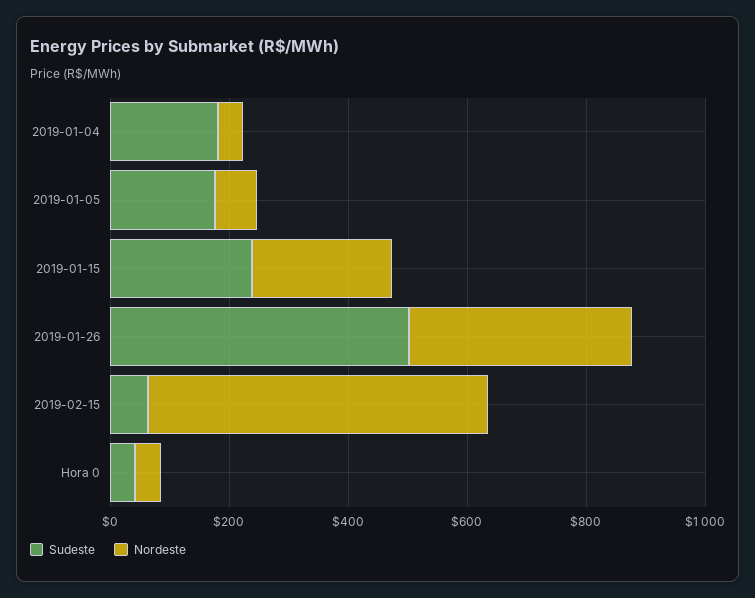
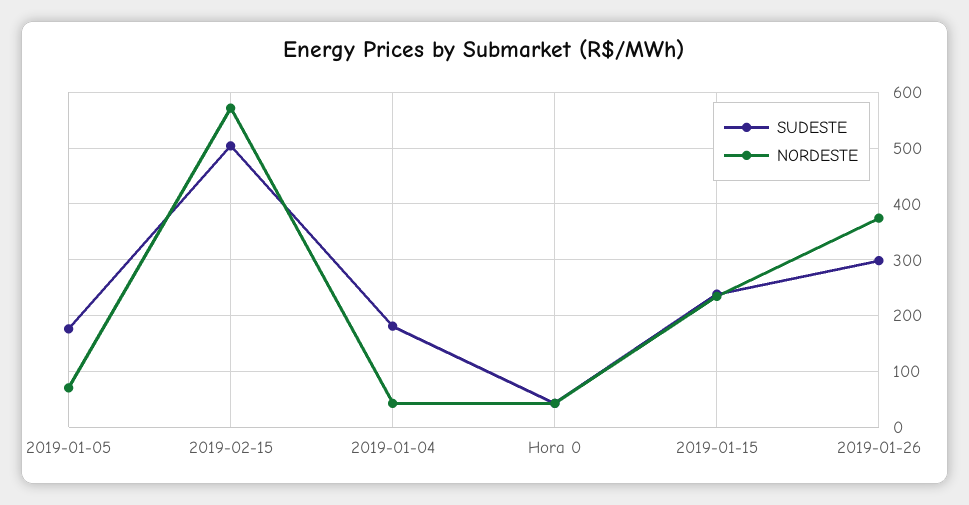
Sudeste, 2019-01-26: 500 -> 300
Sudeste, 2019-02-15: 50 -> 500

